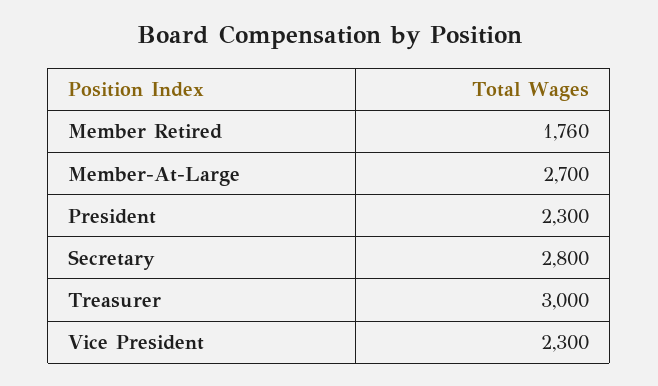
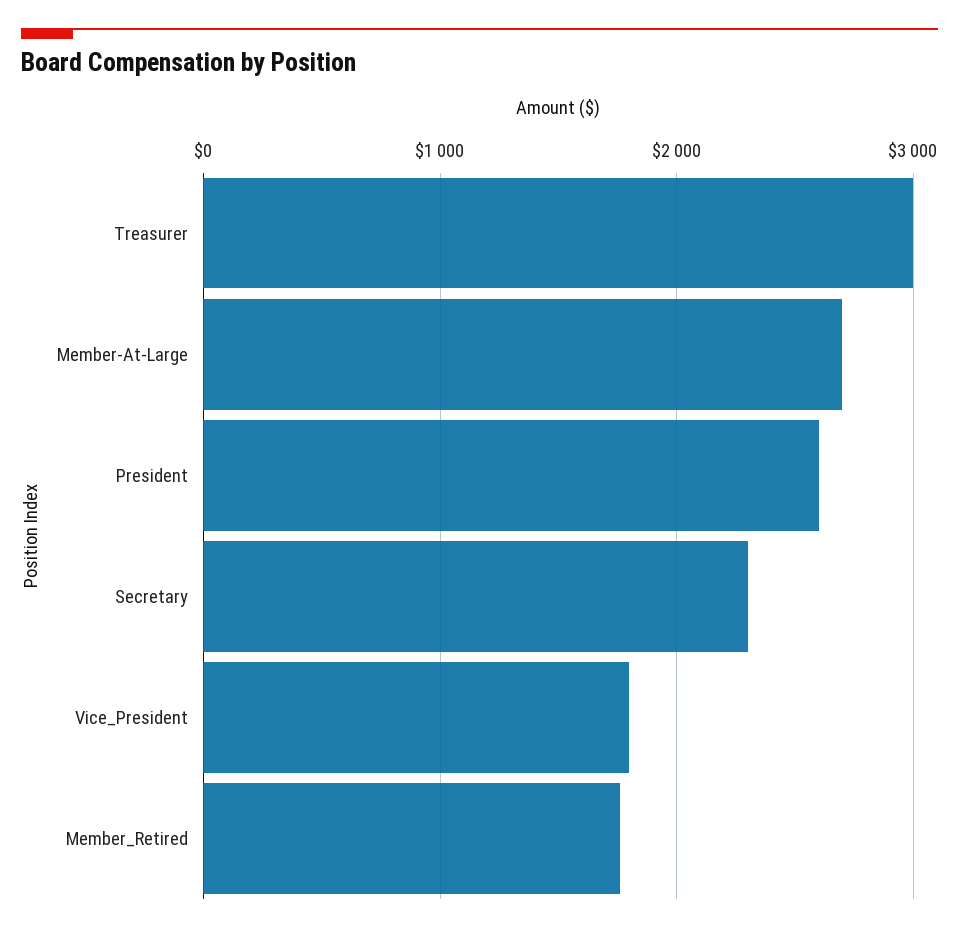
President: 2300 -> 2600
Secretary: 2800 -> 2300
Vice President: 2300 -> 1800

